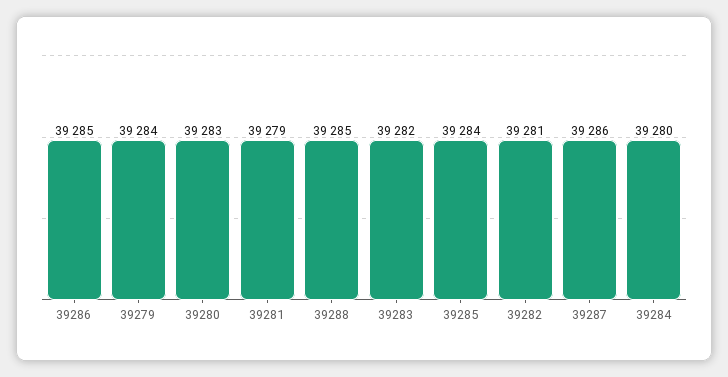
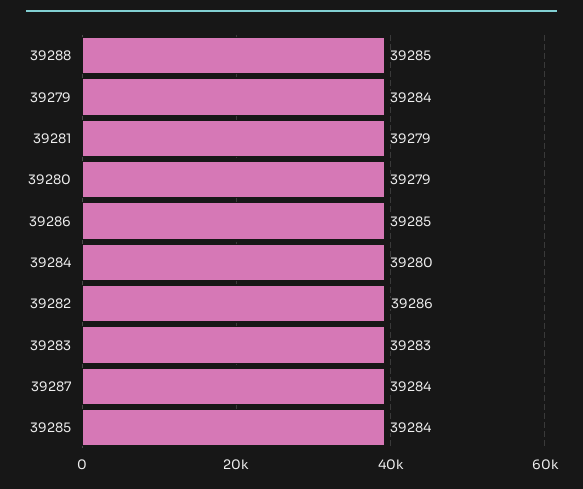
39280: 39283 -> 39279
39283: 39282 -> 39283
39282: 39281 -> 39286
39287: 39286 -> 39284

